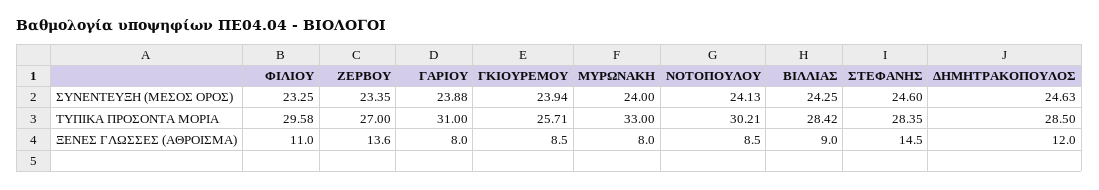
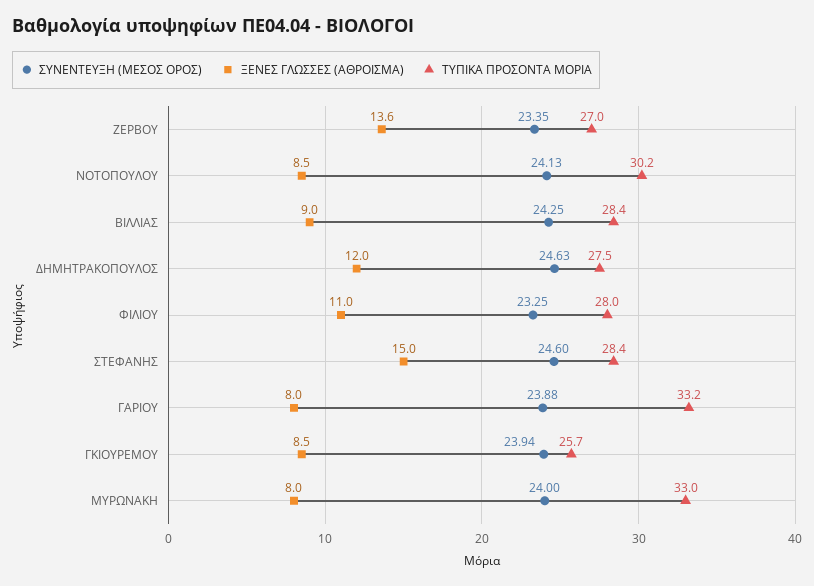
ΤΥΠΙΚΑ ΠΡΟΣΟΝΤΑ ΜΟΡΙΑ, ΦΙΛΙΟΥ: 29.58 -> 28
ΤΥΠΙΚΑ ΠΡΟΣΟΝΤΑ ΜΟΡΙΑ, ΓΑΡΙΟΥ: 31 -> 33.2
ΤΥΠΙΚΑ ΠΡΟΣΟΝΤΑ ΜΟΡΙΑ, ΔΗΜΗΤΡΑΚΟΠΟΥΛΟΣ: 28.5 -> 27.5
ΞΕΝΕΣ ΓΛΩΣΣΕΣ (ΑΘΡΟΙΣΜΑ), ΣΤΕΦΑΝΗΣ: 14.5 -> 15

